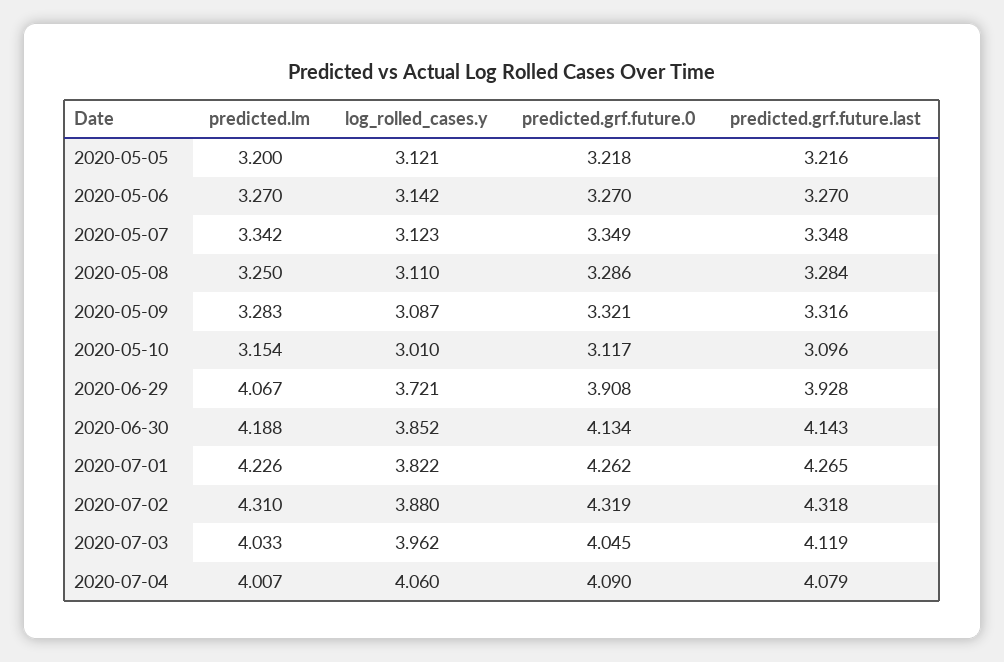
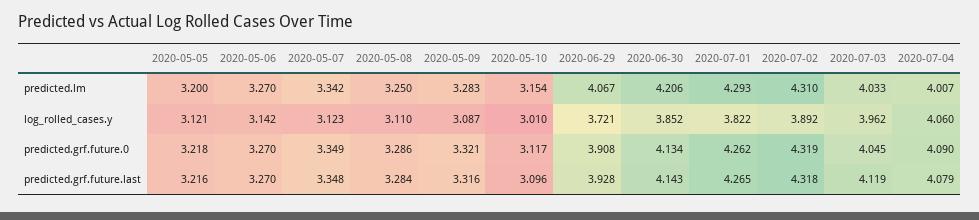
predicted.lm, 2020-06-30: 4.188 -> 4.206
predicted.lm, 2020-07-01: 4.226 -> 4.293
log_rolled_cases.y, 2020-07-02: 3.88 -> 3.892

